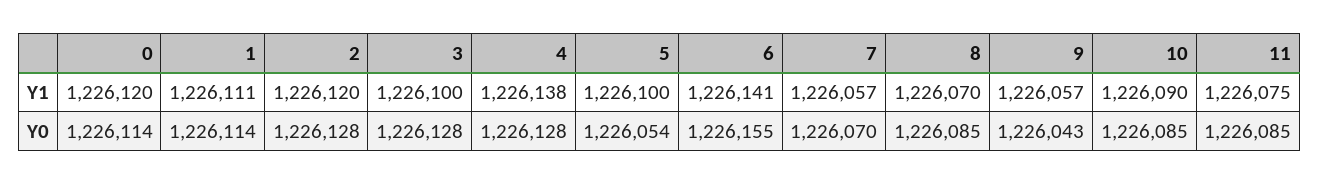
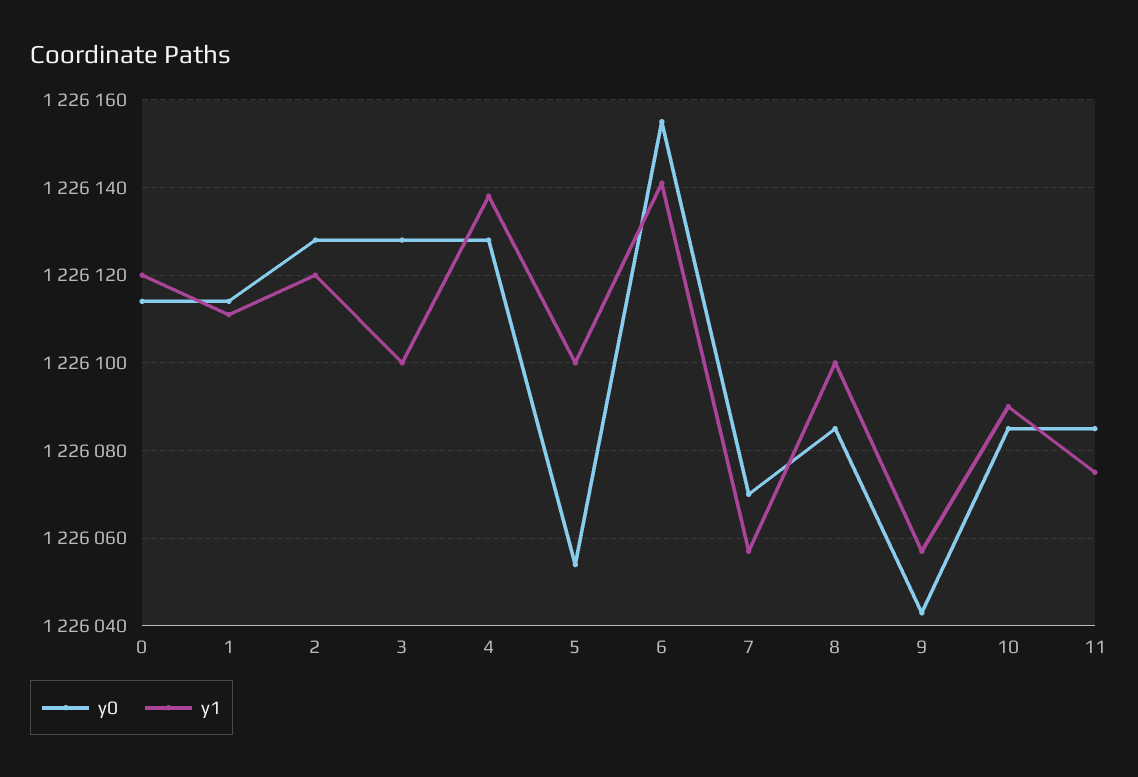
Y1, 8: 1226070 -> 1226100

